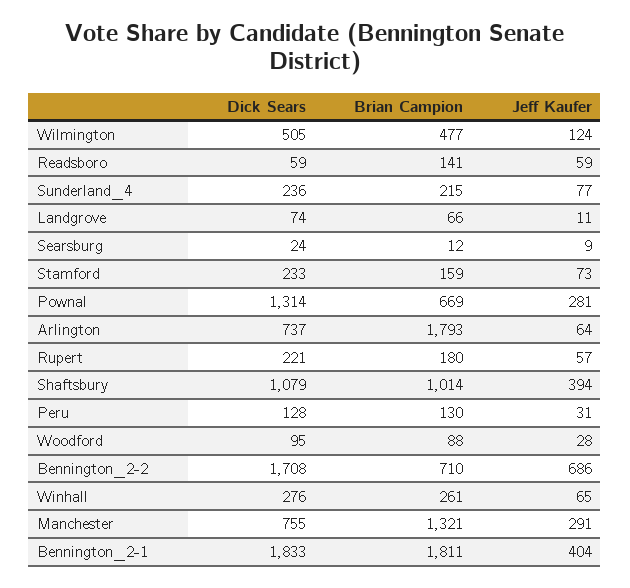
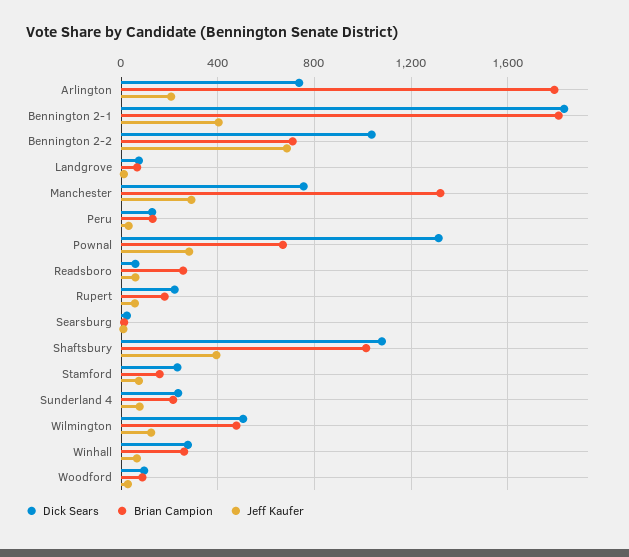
Brian Campion, Readsboro: 141 -> 250
Jeff Kaufer, Arlington: 64 -> 200
Dick Sears, Bennington_2-2: 1708 -> 1050

